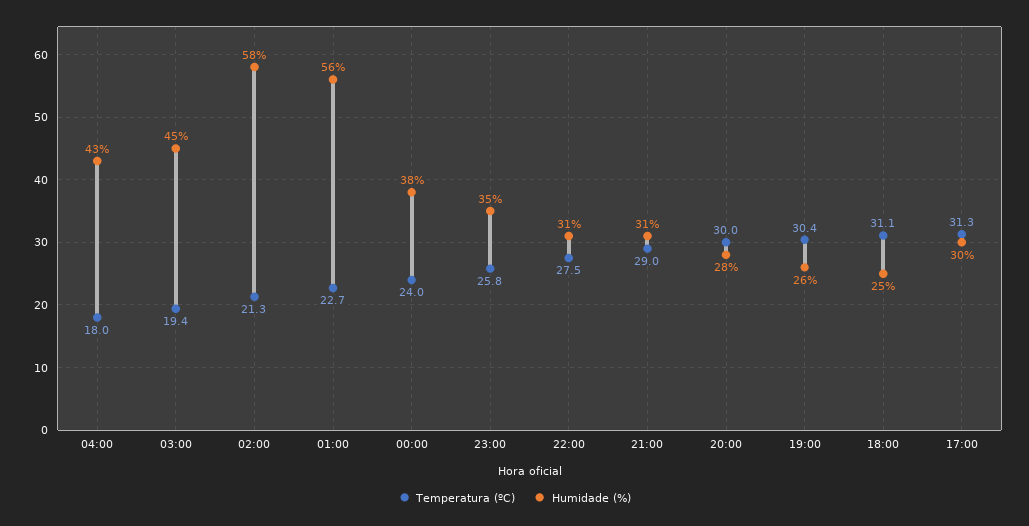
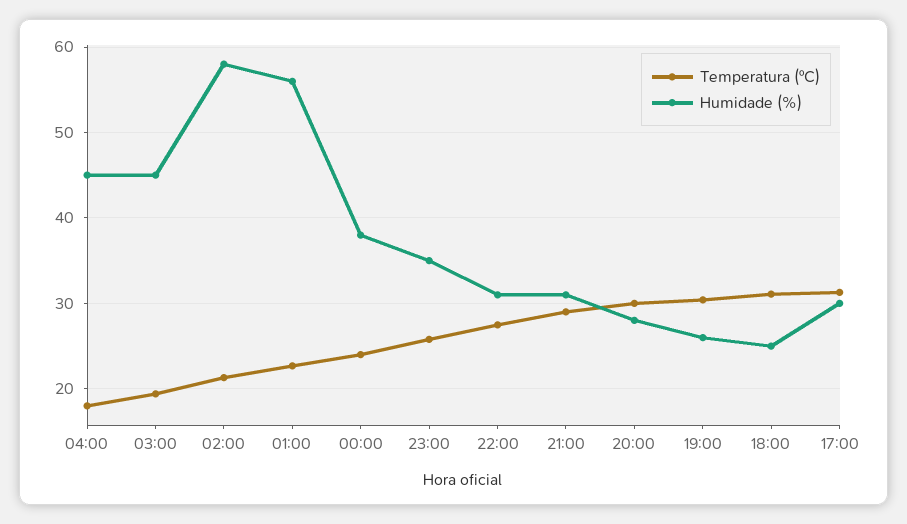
Humidade (%), 04:00: 43 -> 45

